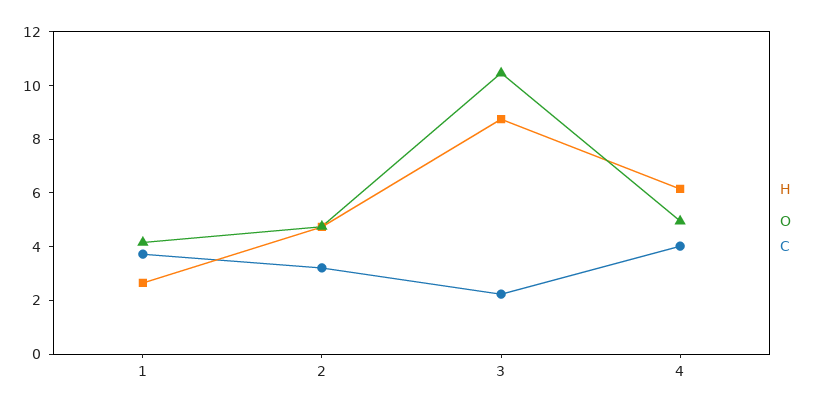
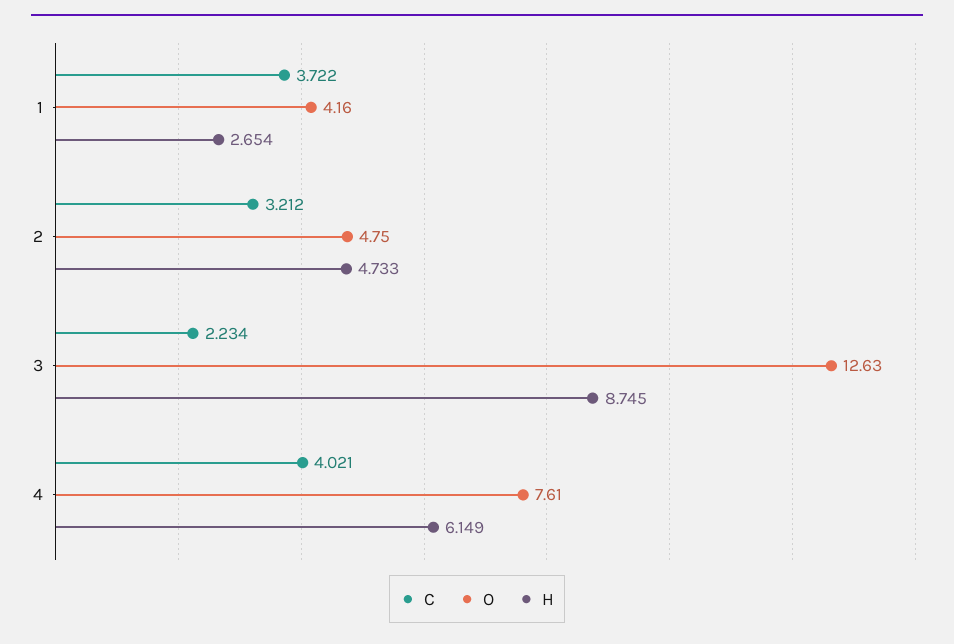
O, 3: 10.5 -> 12.63
O, 4: 5 -> 7.61

